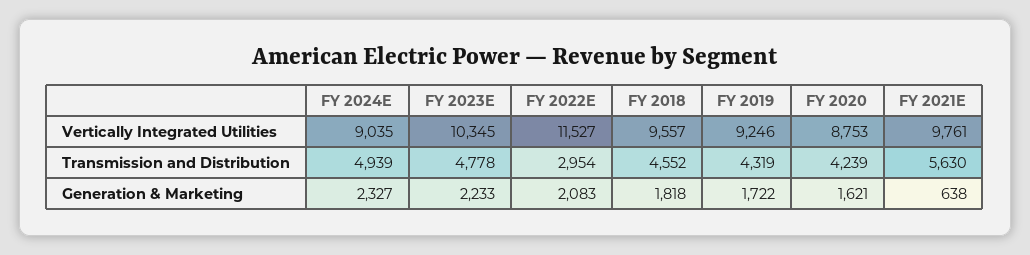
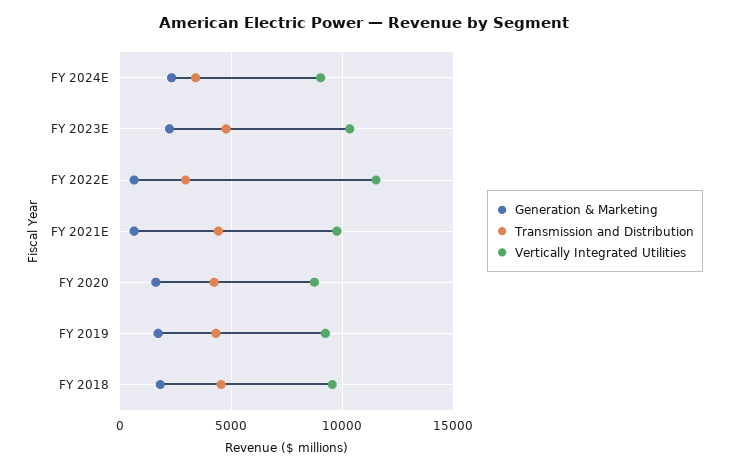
Transmission and Distribution, FY 2024E: 4939 -> 3500
Transmission and Distribution, FY 2021E: 5630 -> 4500
Generation & Marketing, FY 2022E: 2083 -> 500

